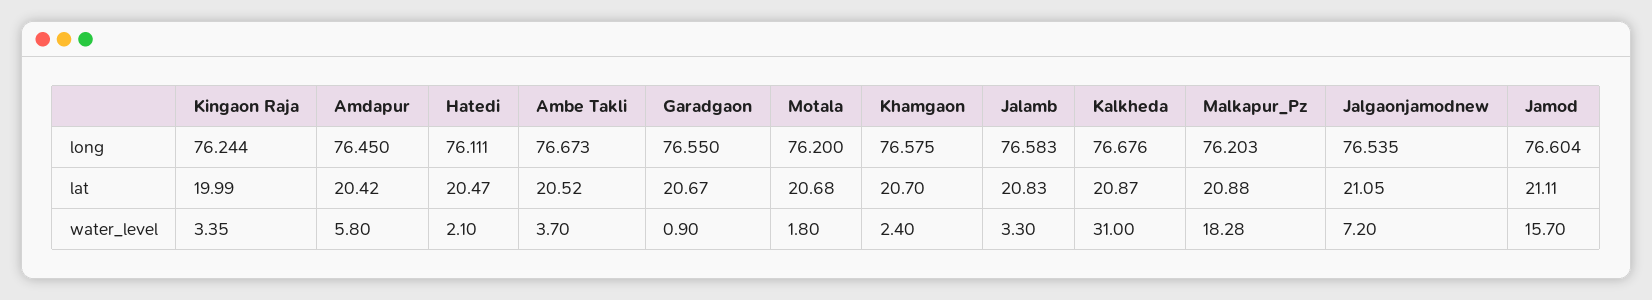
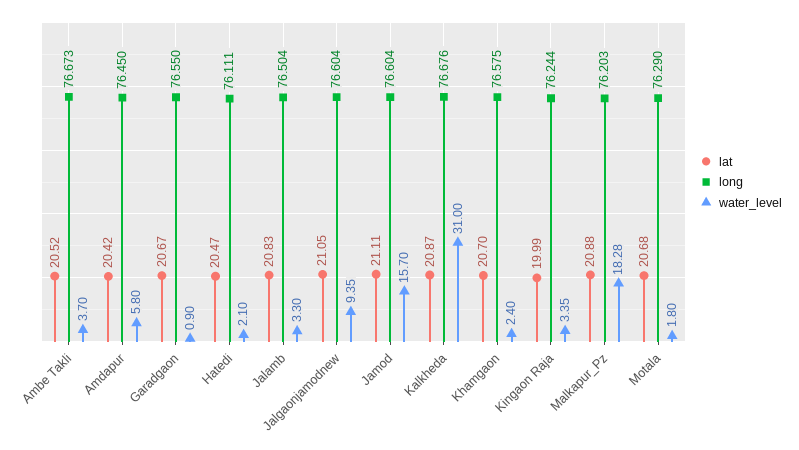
long, Motala: 76.2 -> 76.29
long, Jalamb: 76.583 -> 76.504
long, Jalgaonjamodnew: 76.535 -> 76.604
water_level, Jalgaonjamodnew: 7.2 -> 9.35

